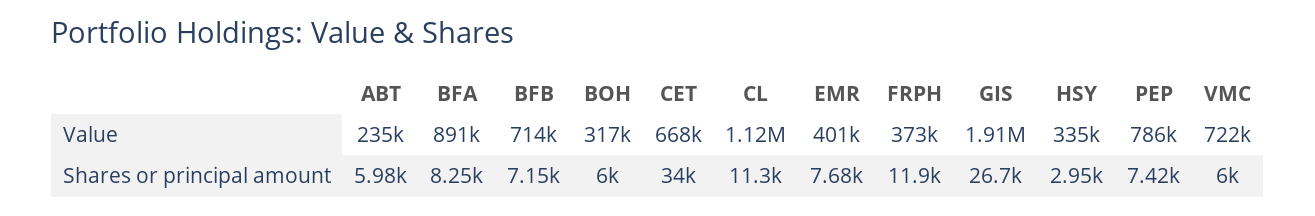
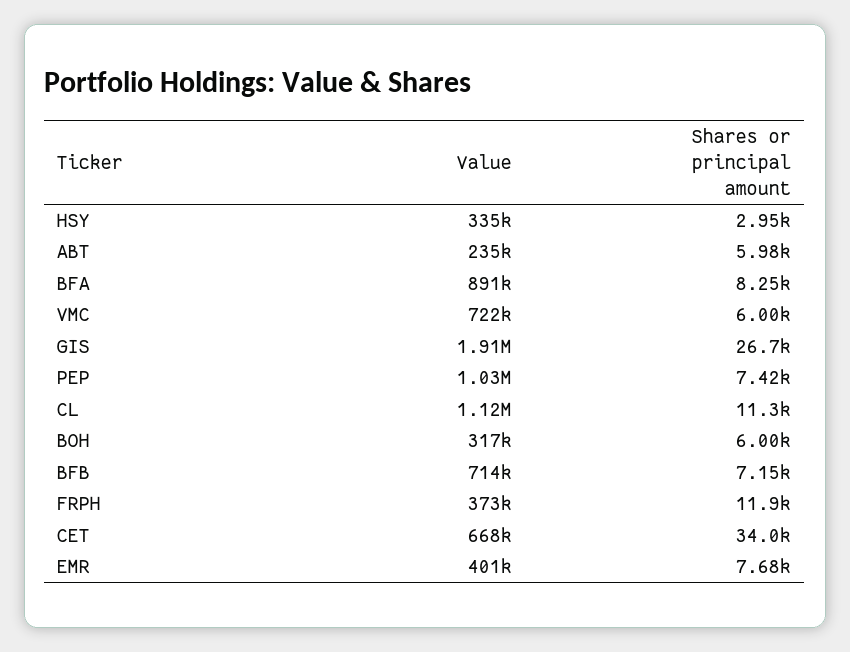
PEP, Value: 786000 -> 1030000

